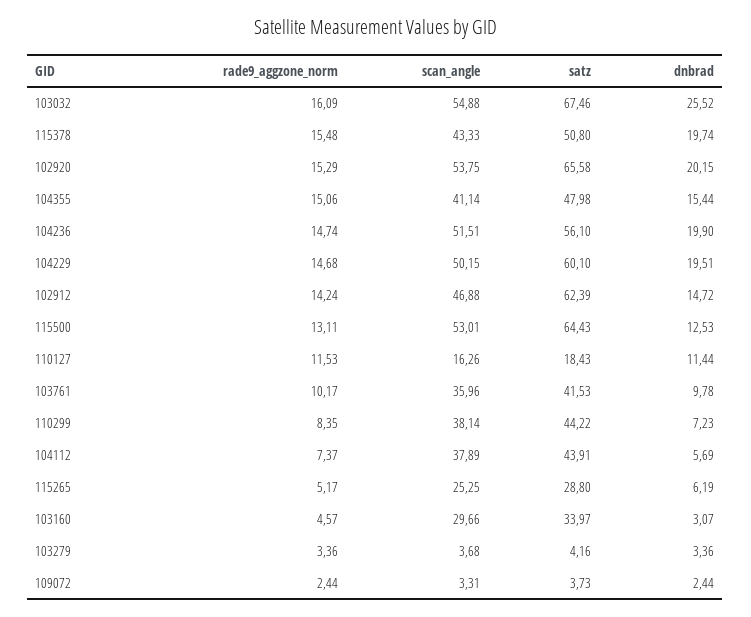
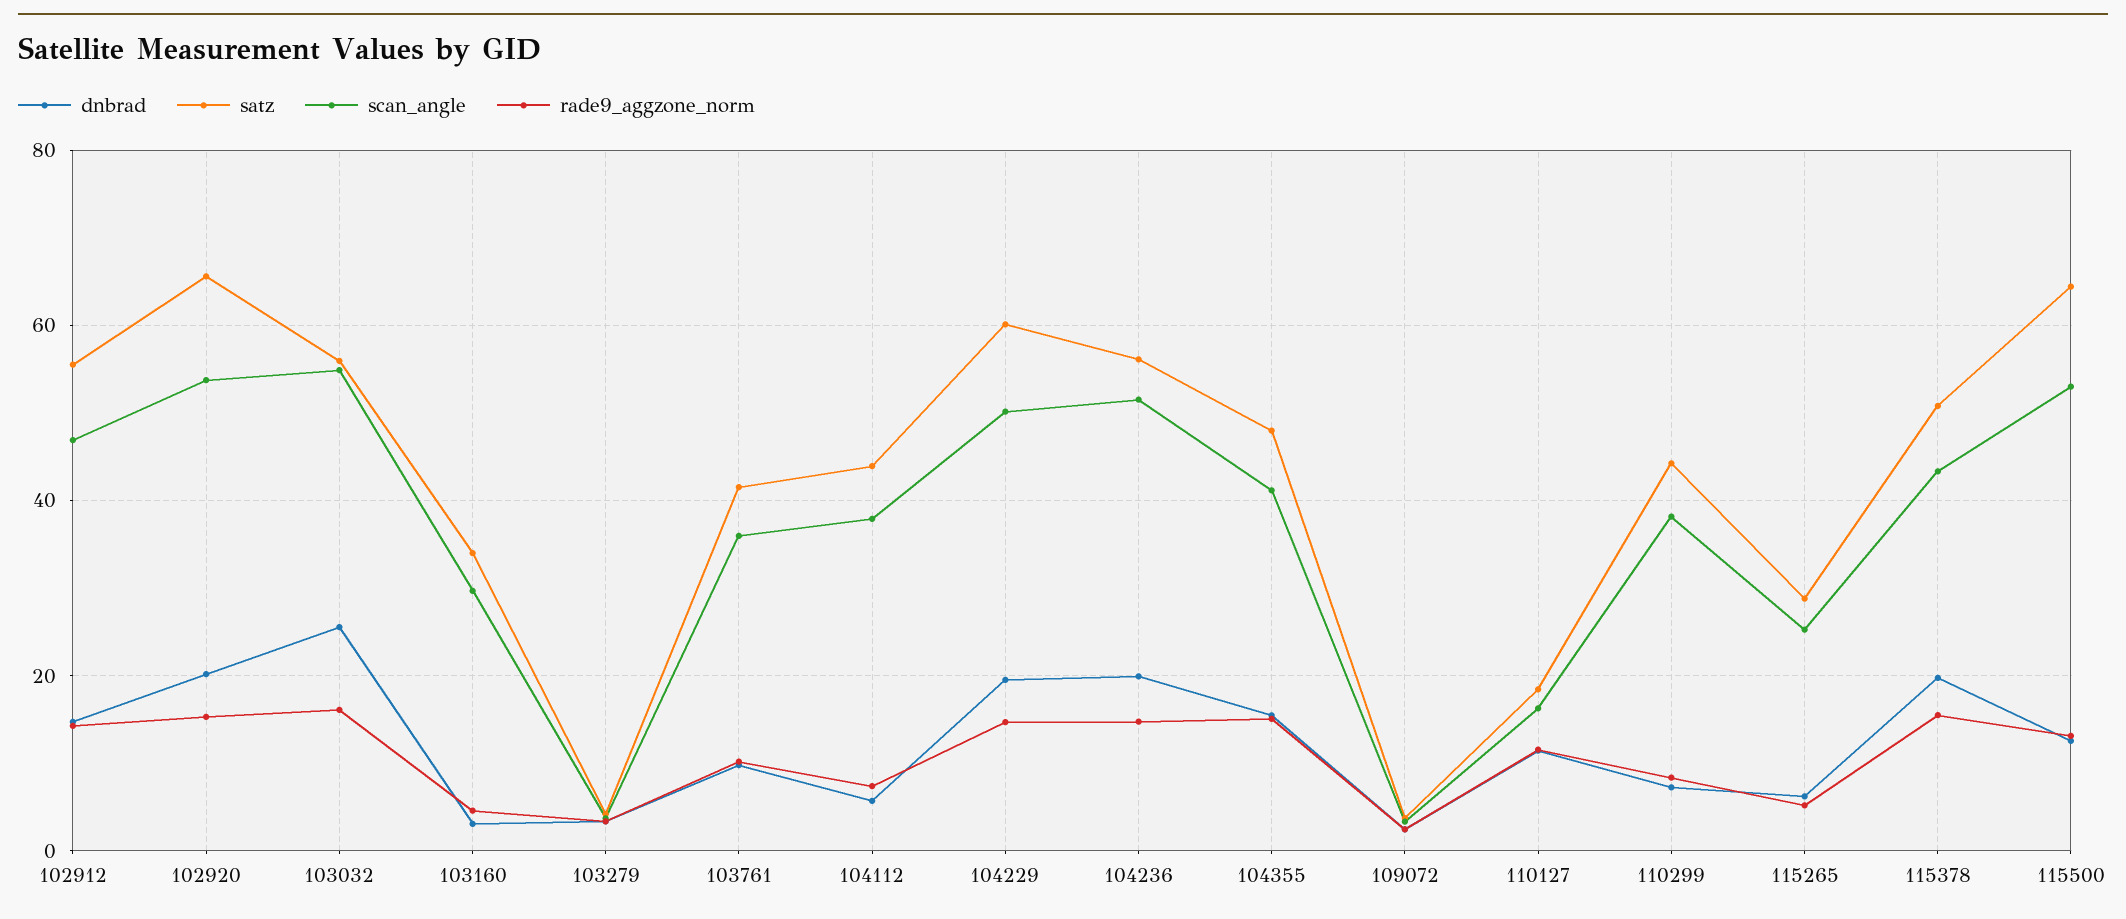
satz, 103032: 67.46 -> 56
satz, 102912: 62.39 -> 56

